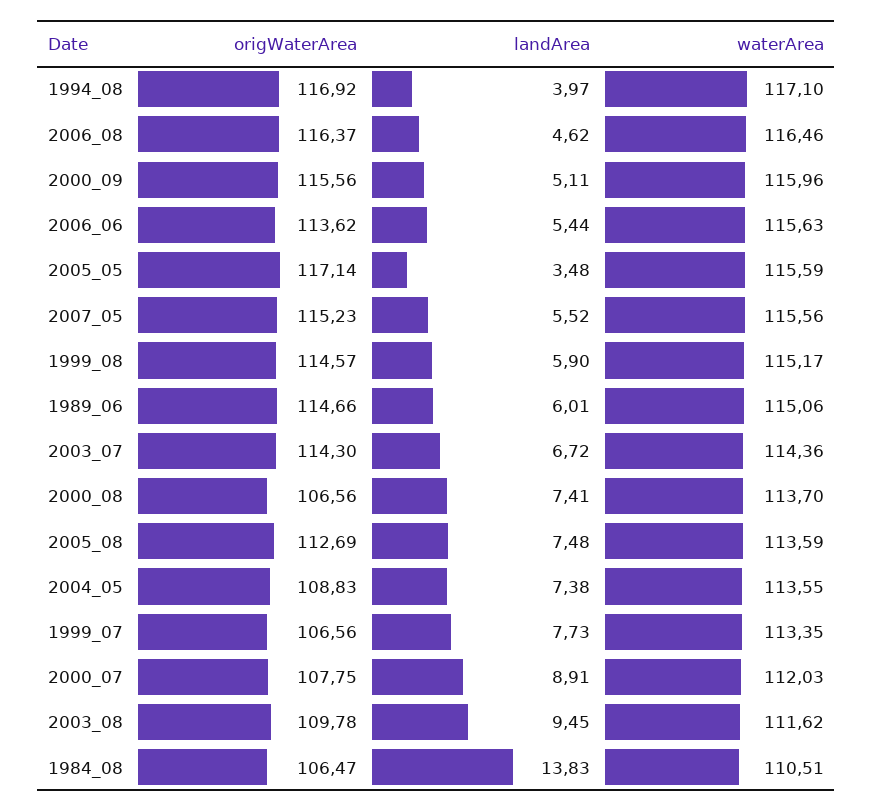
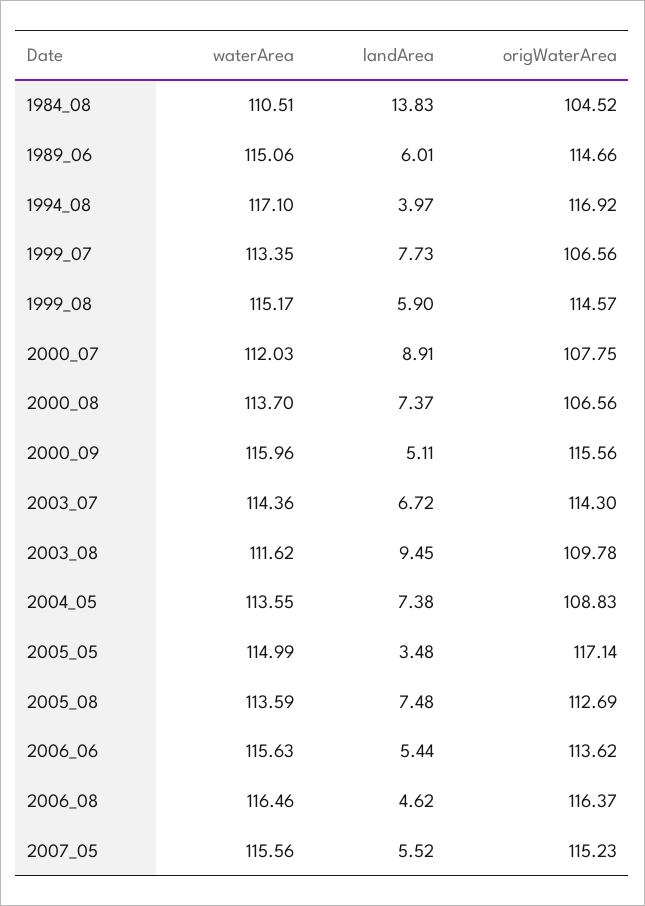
waterArea, 2005_05: 115.59 -> 114.99
landArea, 2000_08: 7.41 -> 7.37
origWaterArea, 1984_08: 106.47 -> 104.52

